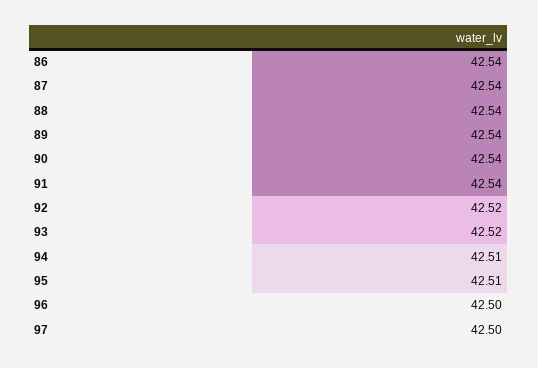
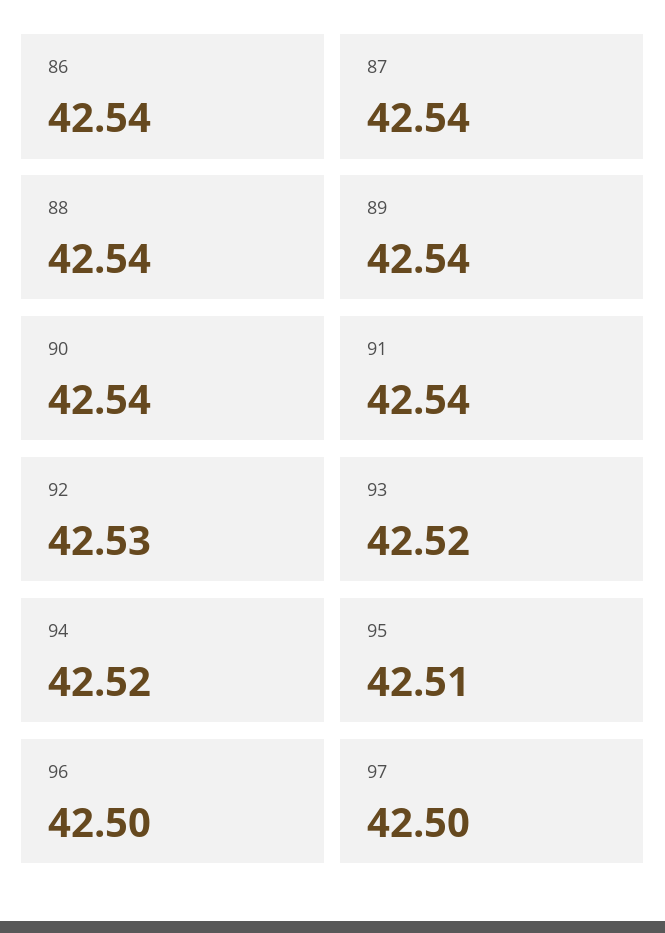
92: 42.52 -> 42.53
94: 42.51 -> 42.52

